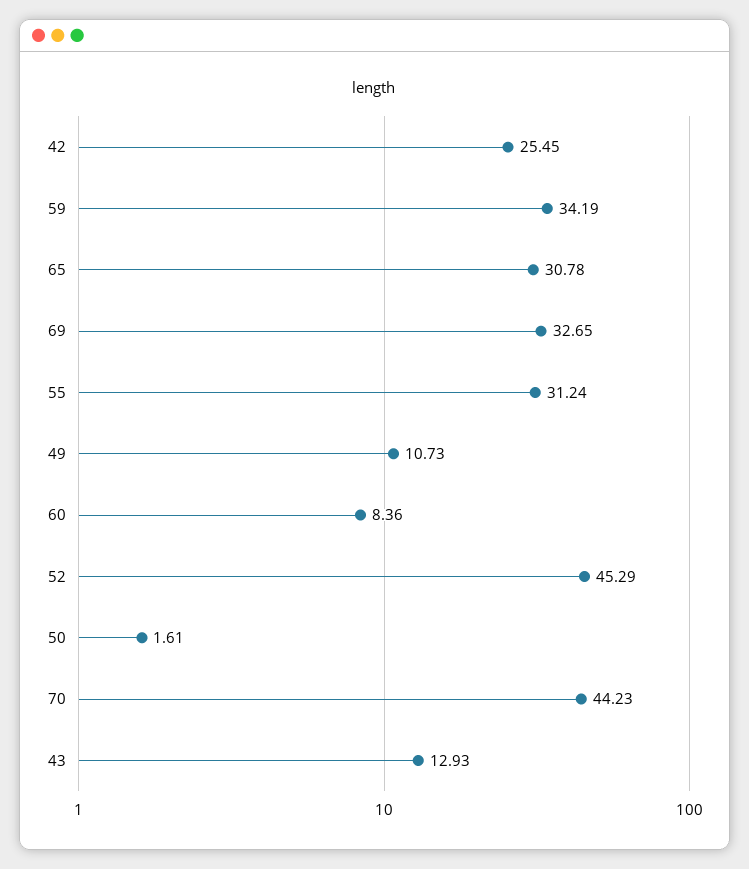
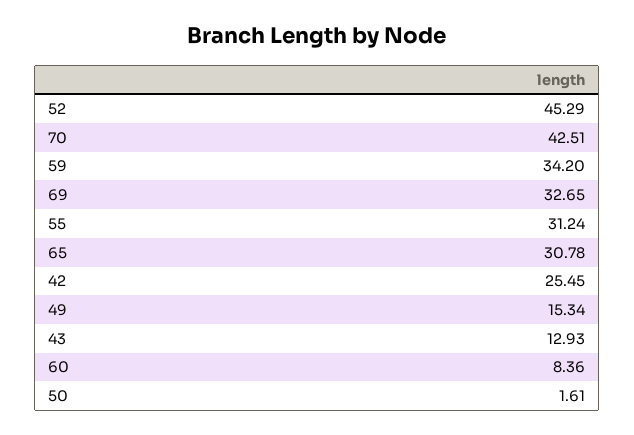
59: 34.19 -> 34.2
49: 10.73 -> 15.34
70: 44.23 -> 42.51

